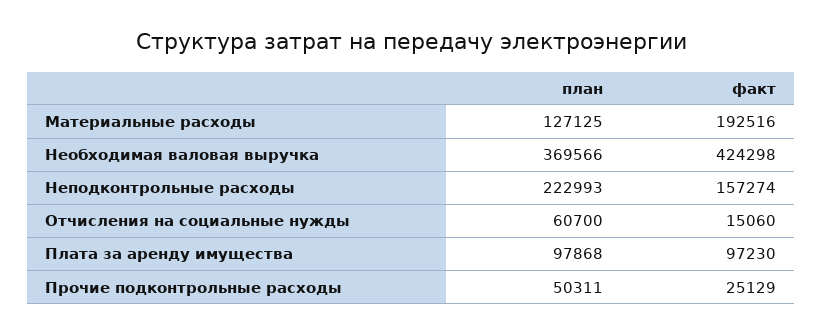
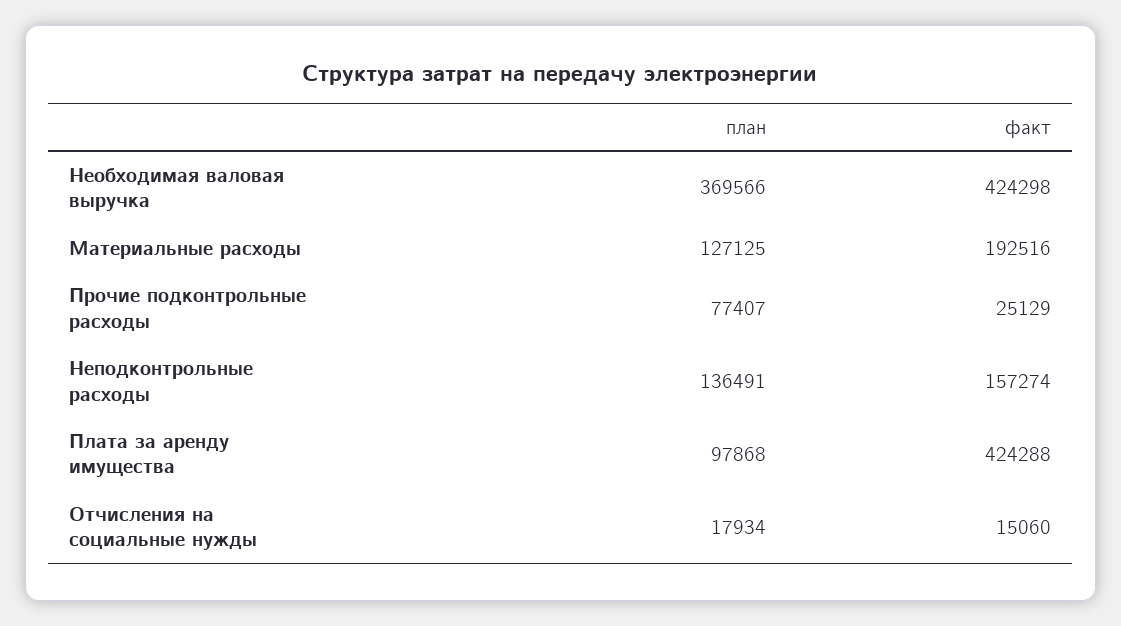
план, Неподконтрольные расходы: 222993 -> 136491
план, Отчисления на социальные нужды: 60700 -> 17934
факт, Плата за аренду имущества: 97230 -> 424288
план, Прочие подконтрольные расходы: 50311 -> 77407

